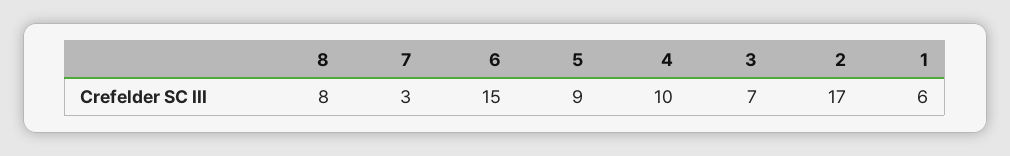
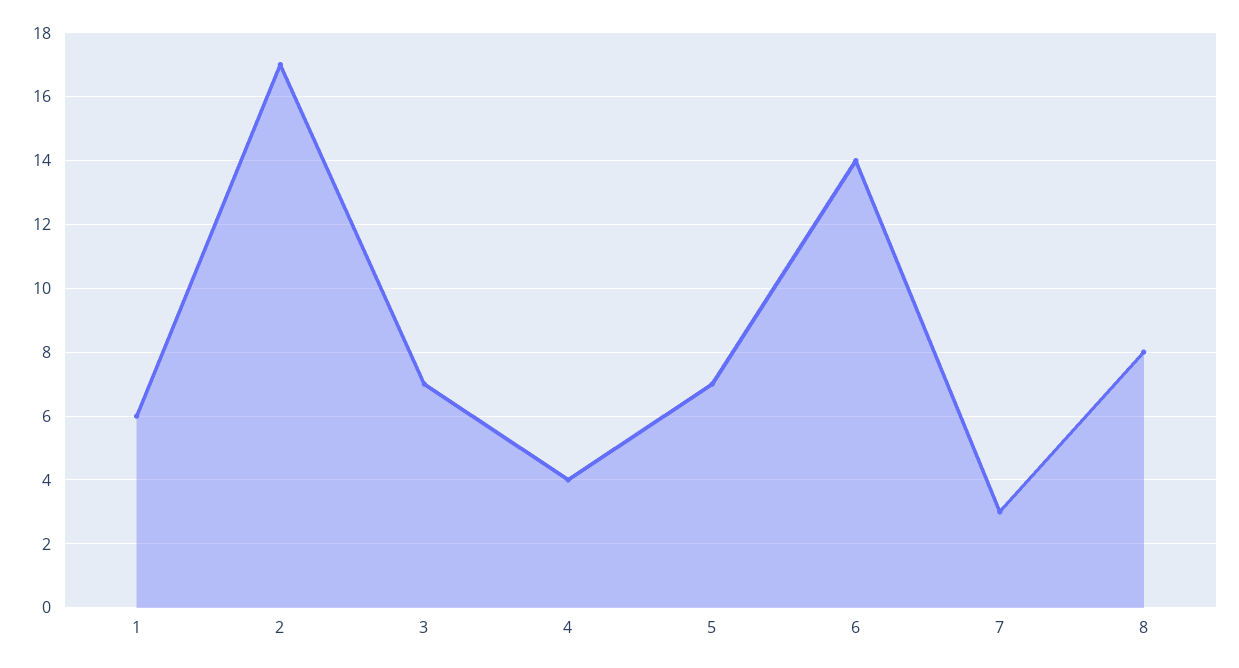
6: 15 -> 14
5: 9 -> 7
4: 10 -> 4

